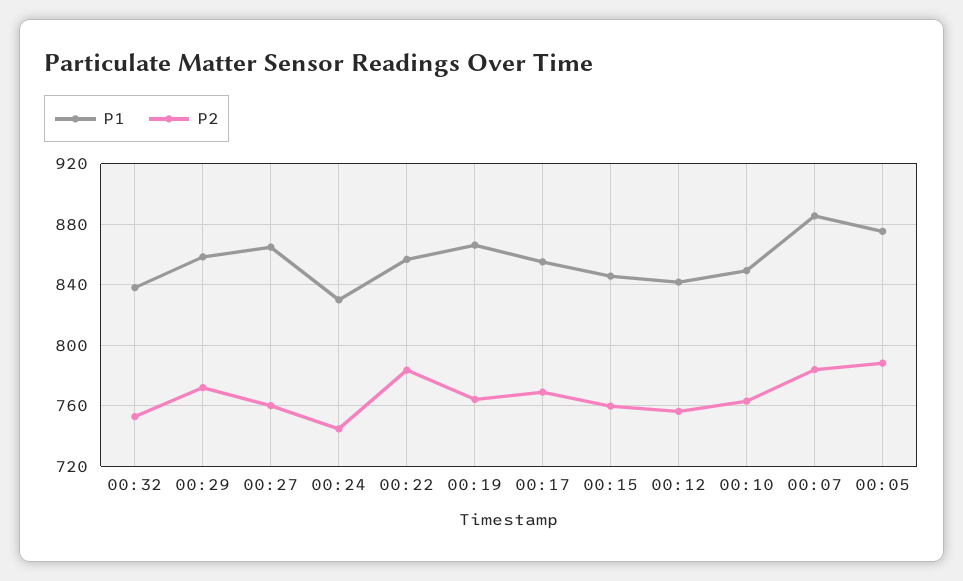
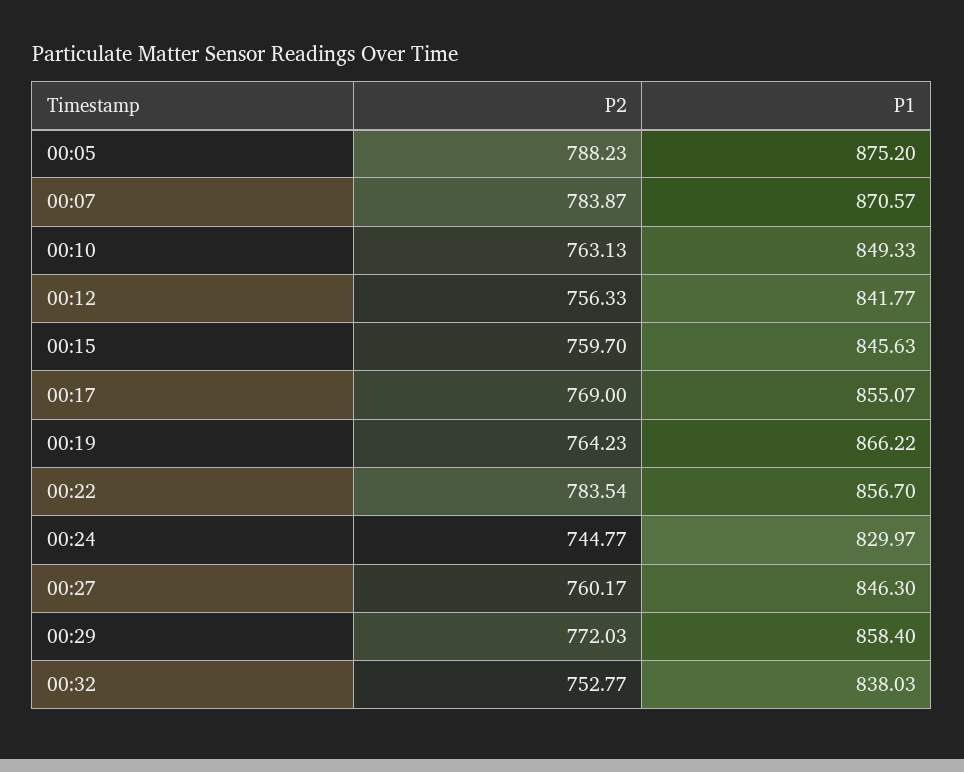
P1, 00:27: 865 -> 846.3
P1, 00:07: 885 -> 870.57

